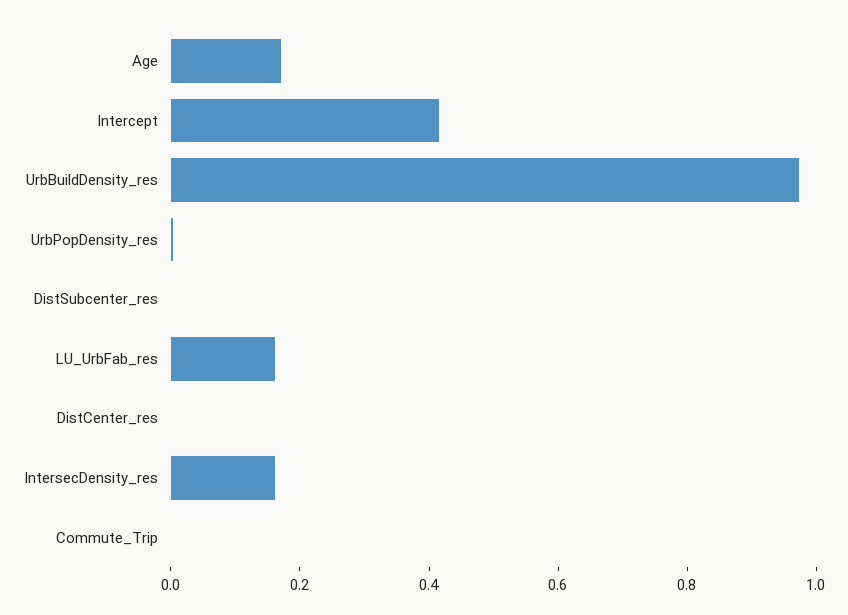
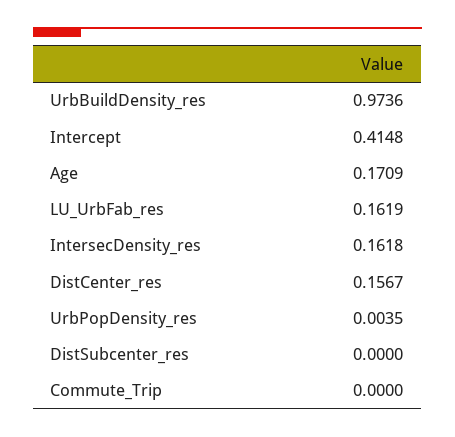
DistCenter_res: 0 -> 0.1567

